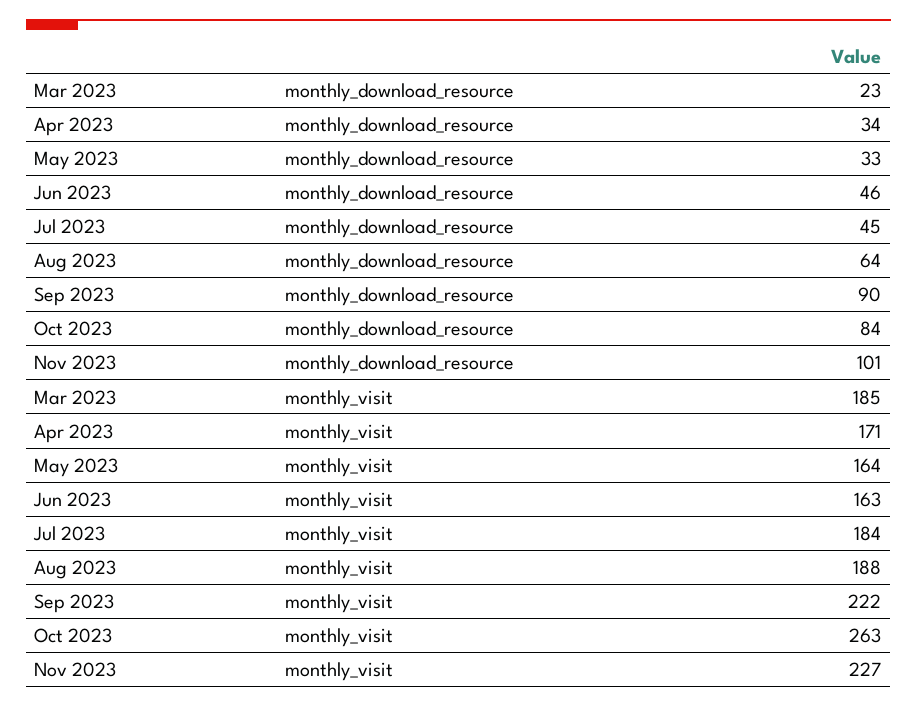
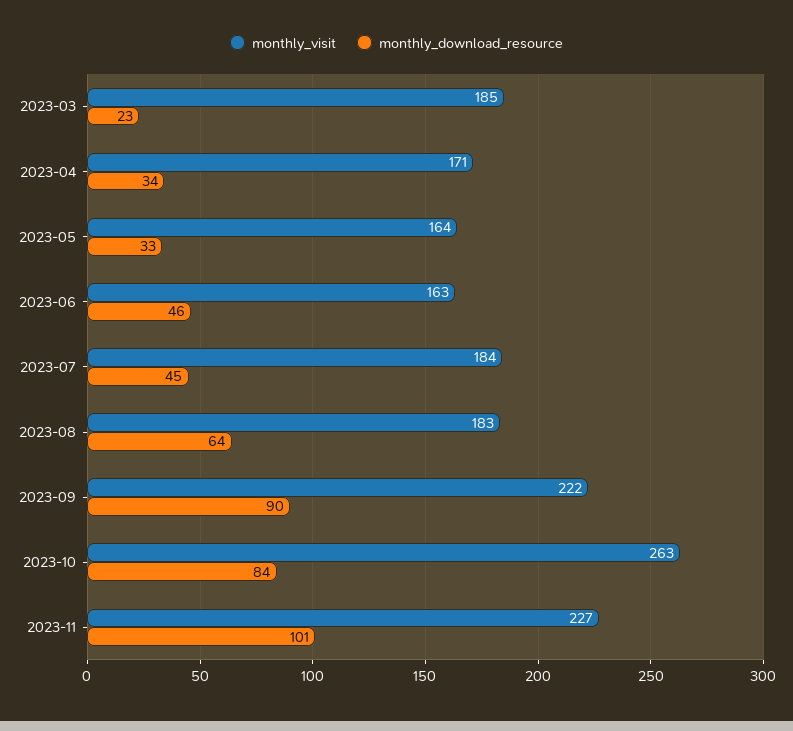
monthly_visit, Aug 2023: 188 -> 183

